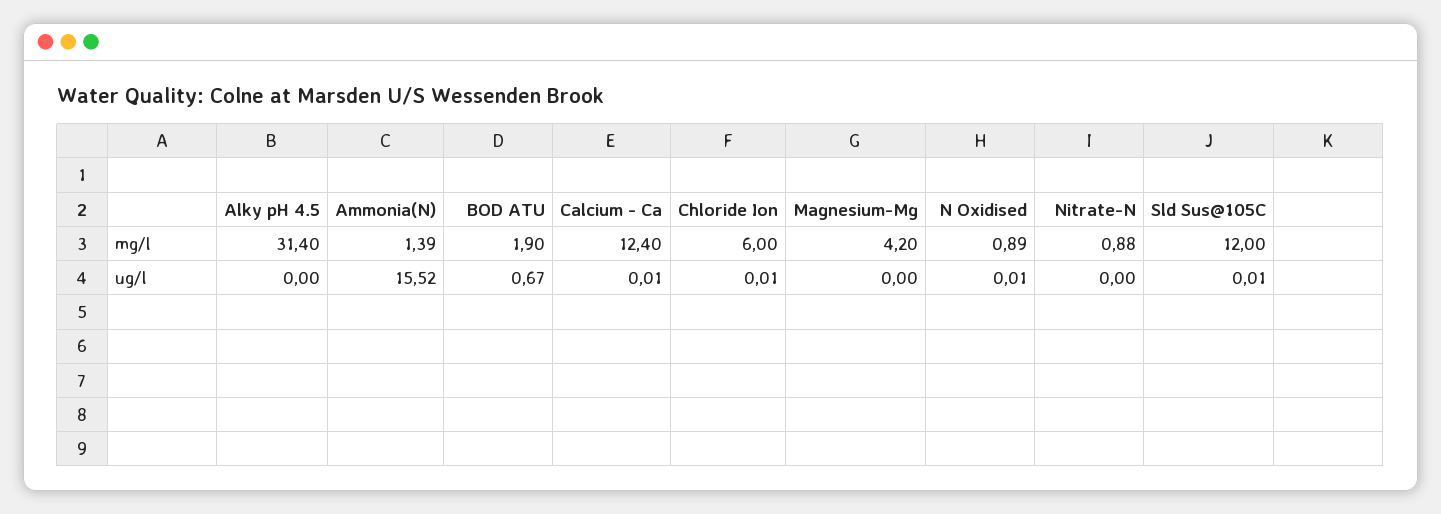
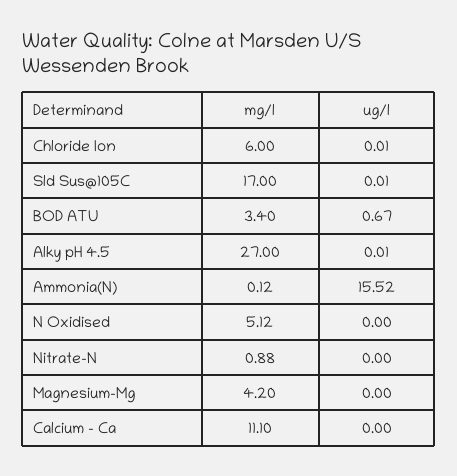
Alky pH 4.5, mg/l: 31.4 -> 27
Ammonia(N), mg/l: 1.39 -> 0.12
BOD ATU, mg/l: 1.9 -> 3.4
Calcium - Ca, mg/l: 12.4 -> 11.1
N Oxidised, mg/l: 0.89 -> 5.12
Sld Sus@105C, mg/l: 12 -> 17
Alky pH 4.5, ug/l: 0 -> 0.01
Calcium - Ca, ug/l: 0.01 -> 0
N Oxidised, ug/l: 0.01 -> 0

